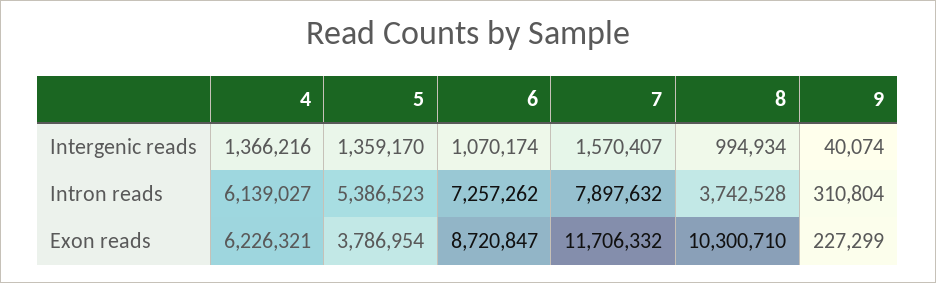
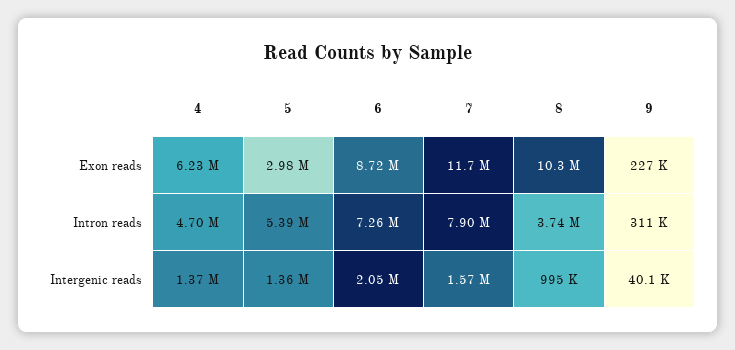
6, Intergenic reads: 1070174 -> 2050000
4, Intron reads: 6139027 -> 4700000
5, Exon reads: 3786954 -> 2980000

